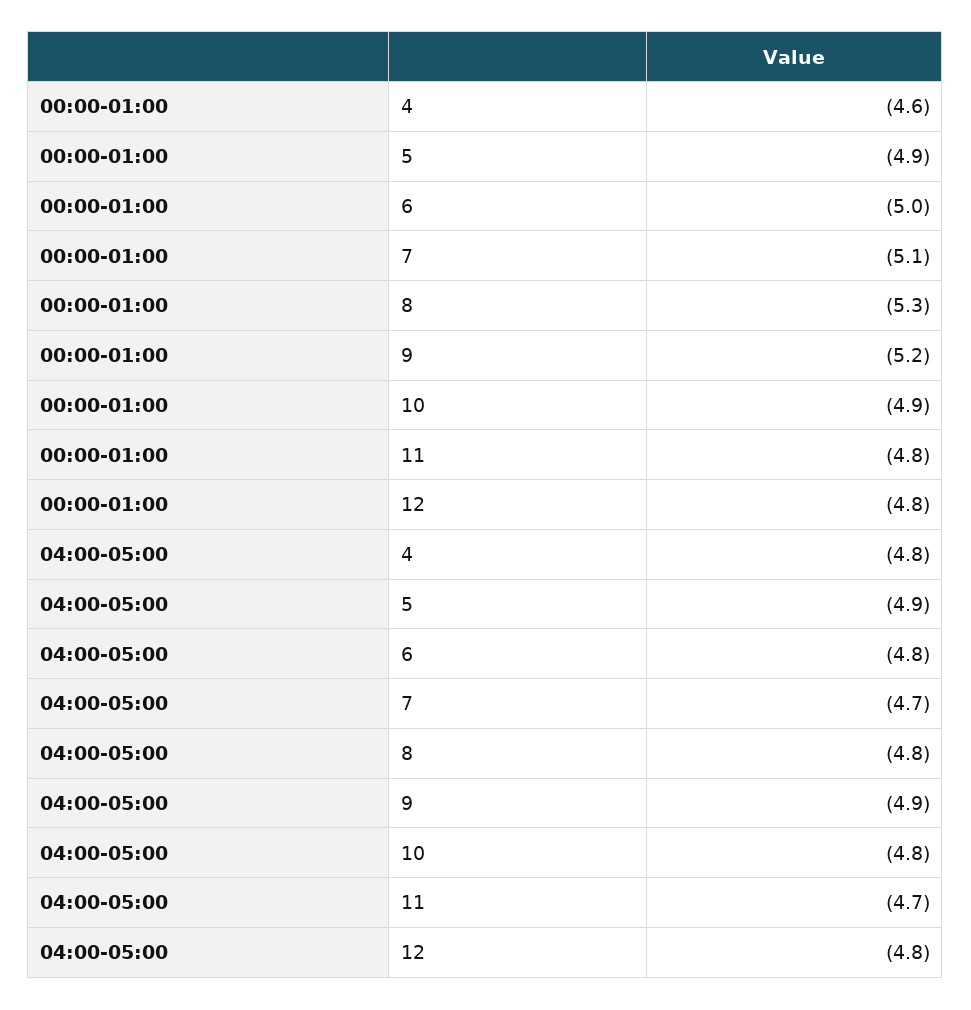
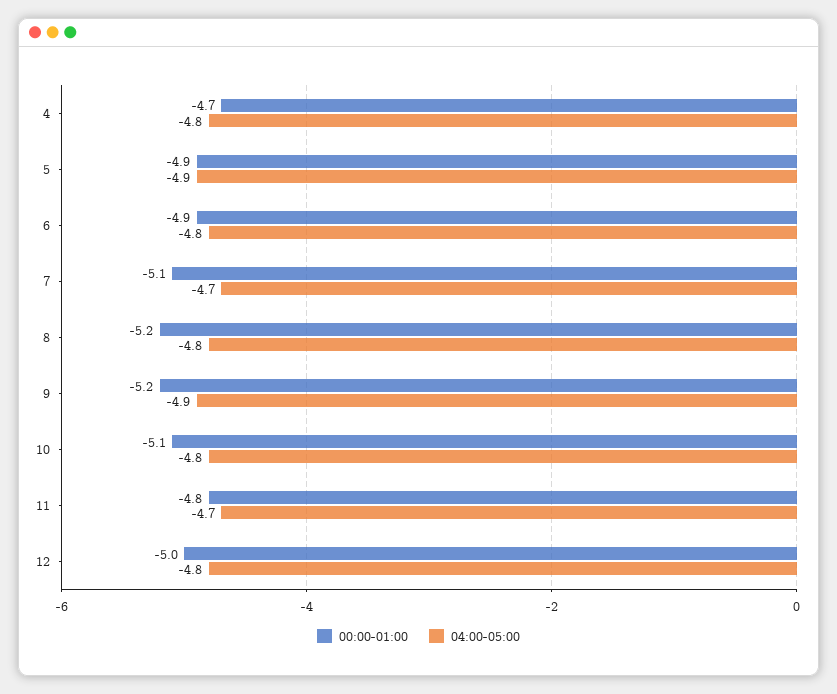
00:00-01:00, 4: -4.6 -> -4.7
00:00-01:00, 6: -5 -> -4.9
00:00-01:00, 8: -5.3 -> -5.2
00:00-01:00, 10: -4.9 -> -5.1
00:00-01:00, 12: -4.8 -> -5

